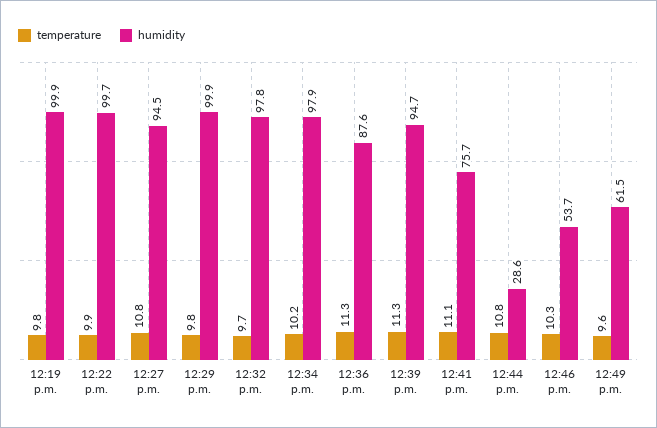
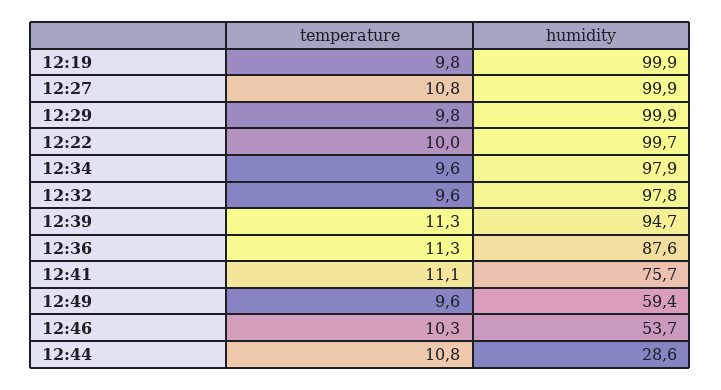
temperature, 12:22 p.m.: 9.9 -> 10
humidity, 12:27 p.m.: 94.5 -> 99.9
temperature, 12:32 p.m.: 9.7 -> 9.6
temperature, 12:34 p.m.: 10.2 -> 9.6
humidity, 12:49 p.m.: 61.5 -> 59.4

